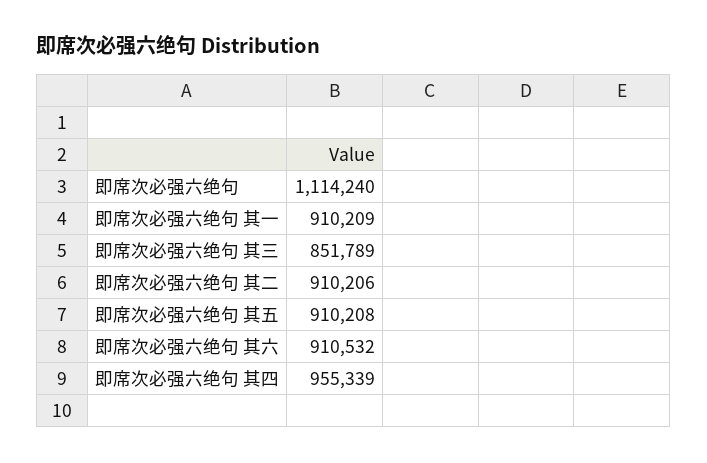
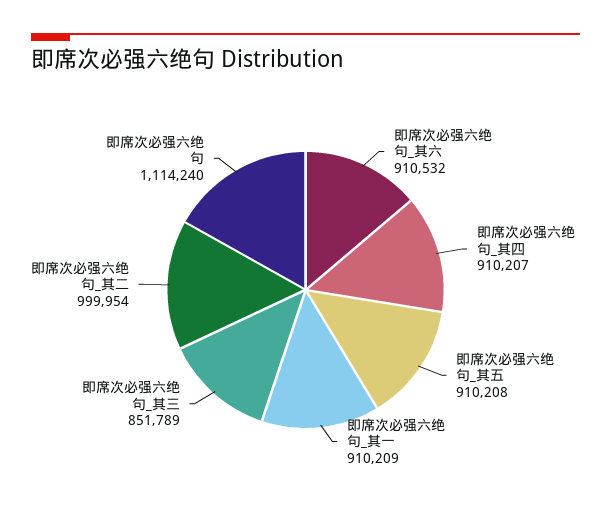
即席次必强六绝句 其二: 910206 -> 999954
即席次必强六绝句 其四: 955339 -> 910207

